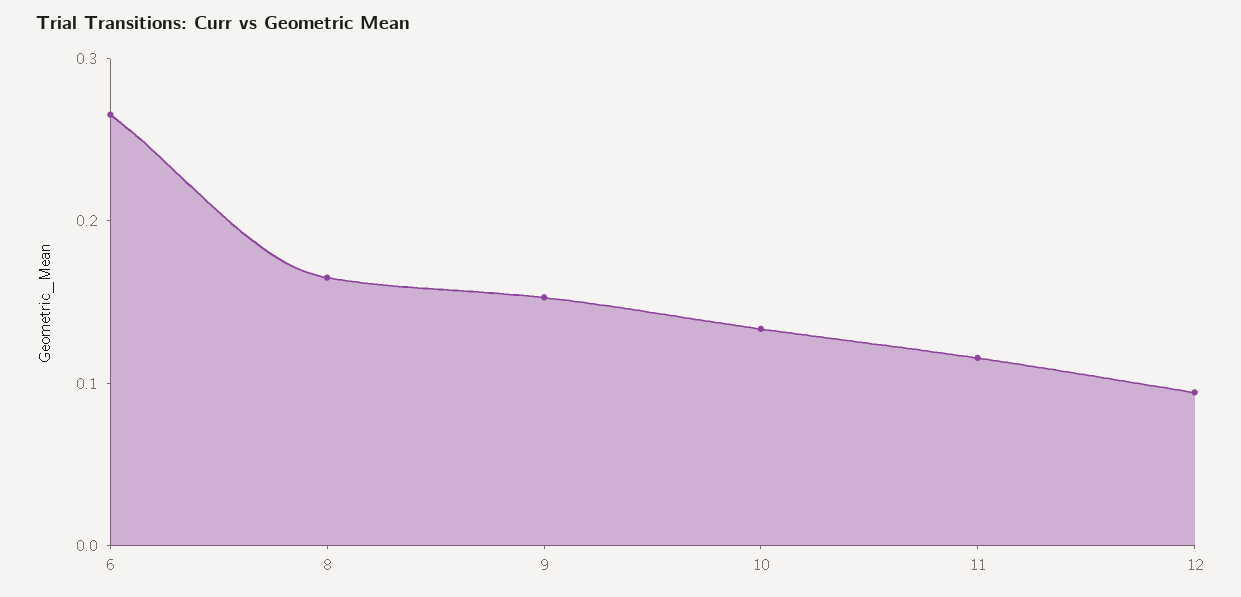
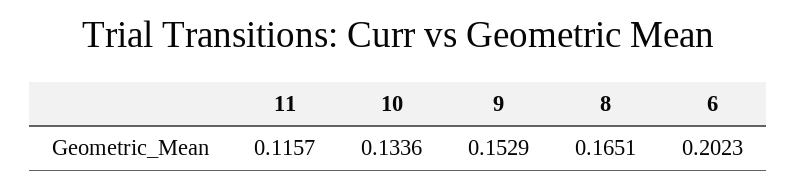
6: 0.26 -> 0.2023
12: 0.1 -> none

